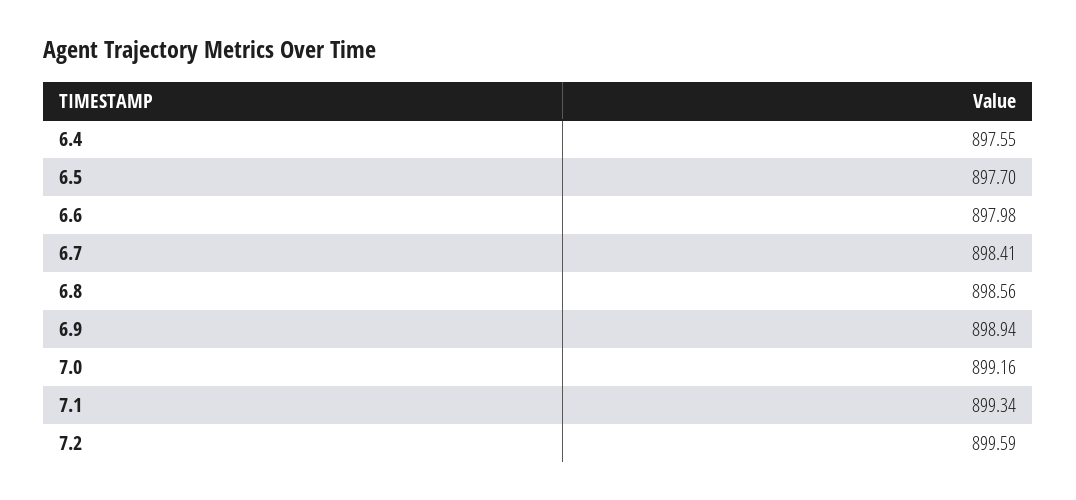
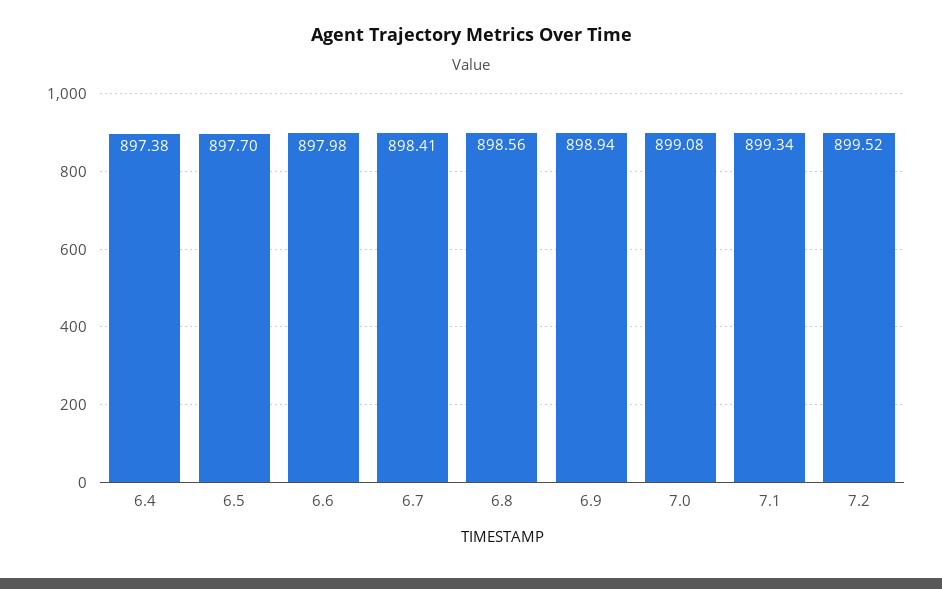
6.4: 897.55 -> 897.38
7.0: 899.16 -> 899.08
7.2: 899.59 -> 899.52

